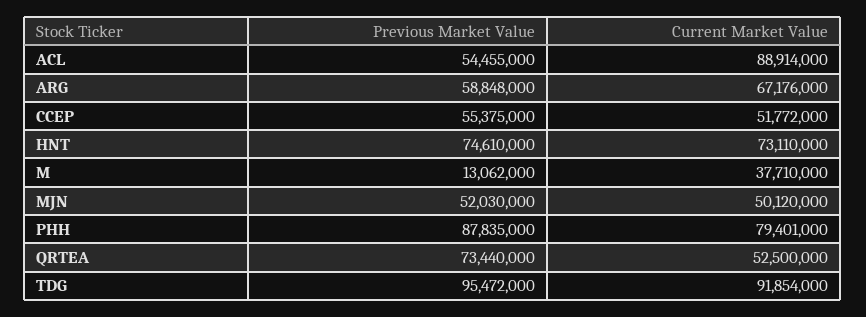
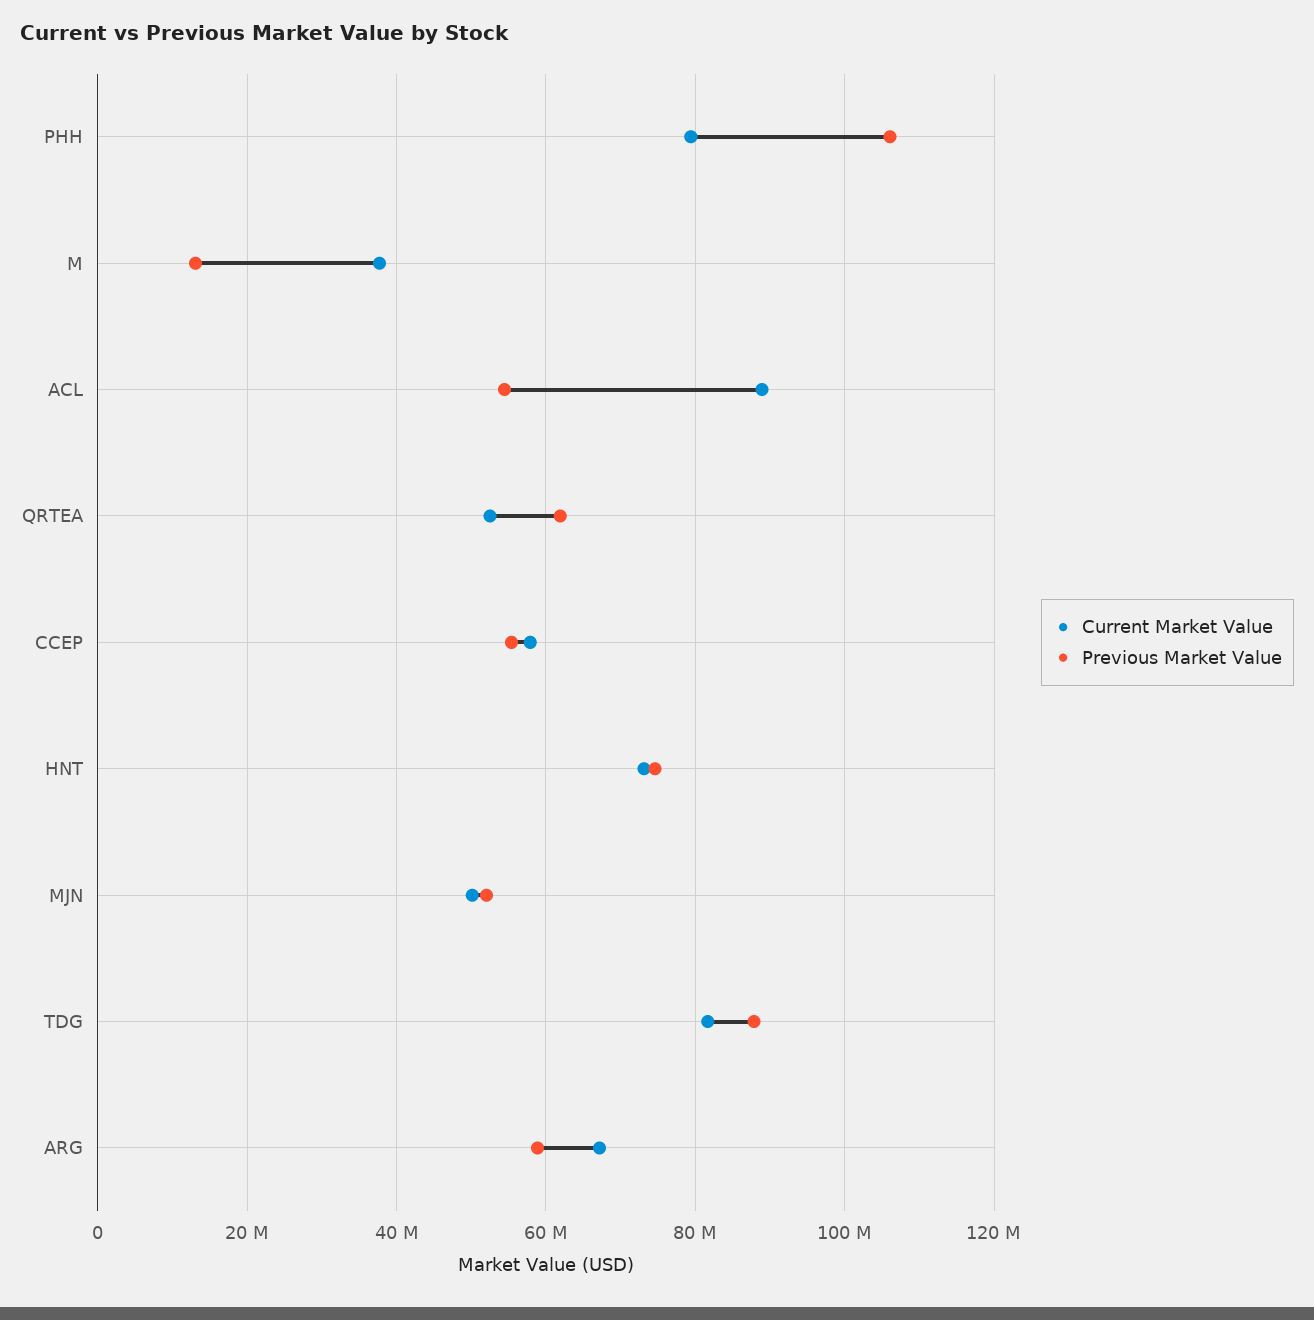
Current Market Value, CCEP: 51772000 -> 58000000
Previous Market Value, PHH: 87835000 -> 106000000
Previous Market Value, QRTEA: 73440000 -> 62000000
Previous Market Value, TDG: 95472000 -> 88000000
Current Market Value, TDG: 91854000 -> 82000000

